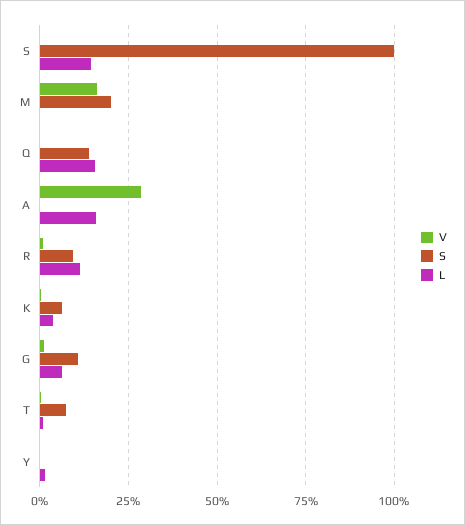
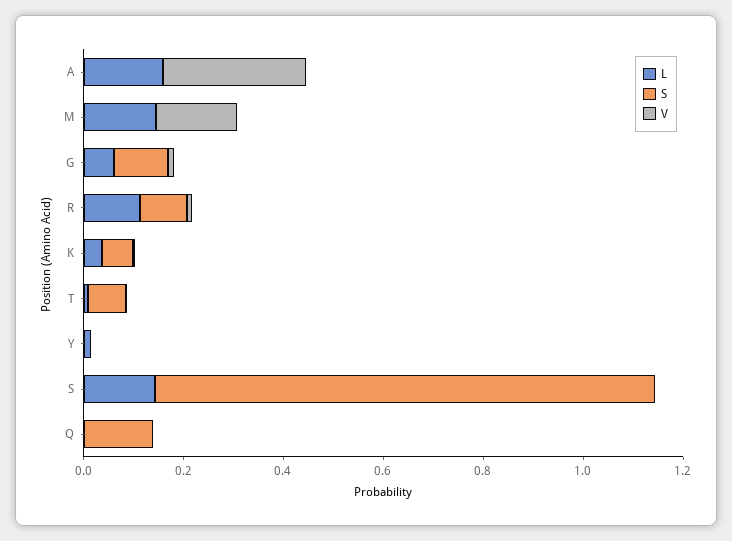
S, M: 0.2 -> 0
L, M: 0 -> 0.15
L, Q: 0.15 -> 0

